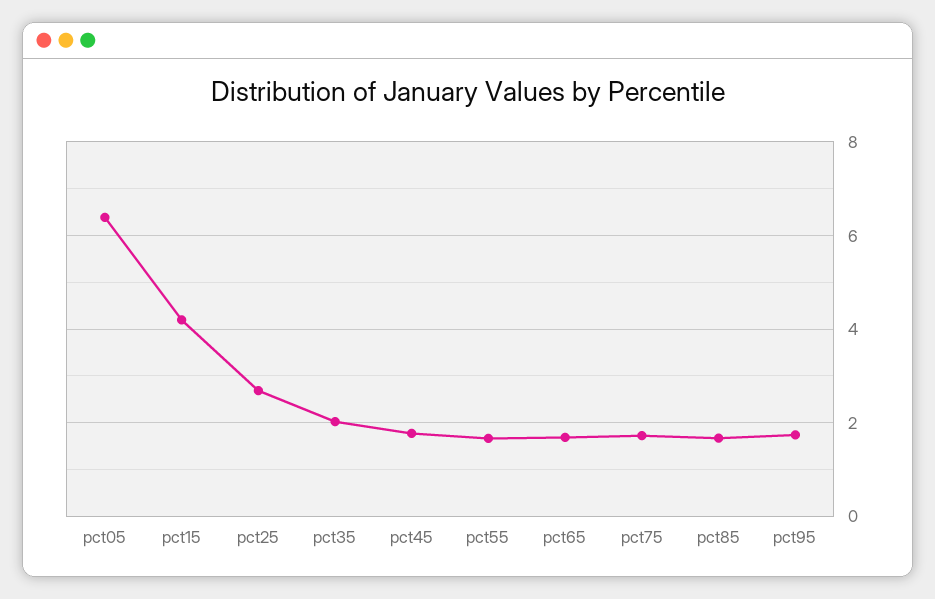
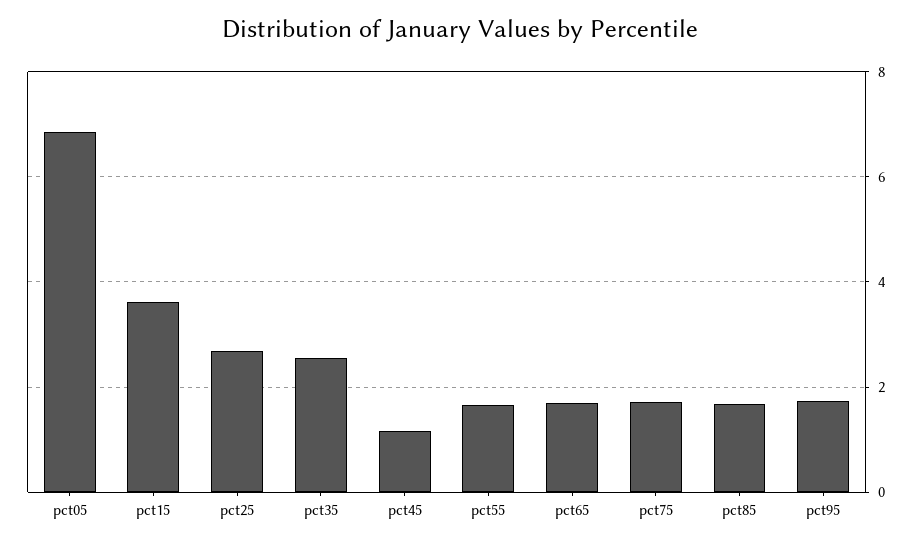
pct05: 6.4 -> 6.8
pct15: 4.2 -> 3.6
pct35: 2 -> 2.6
pct45: 1.8 -> 1.2

